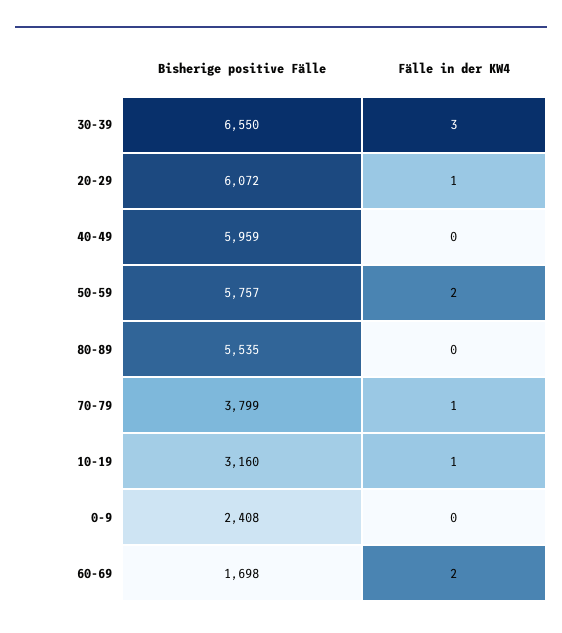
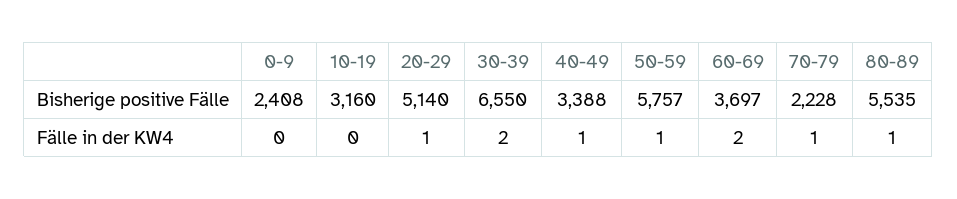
Fälle in der KW4, 30-39: 3 -> 2
Bisherige positive Fälle, 20-29: 6072 -> 5140
Bisherige positive Fälle, 40-49: 5959 -> 3388
Fälle in der KW4, 40-49: 0 -> 1
Fälle in der KW4, 50-59: 2 -> 1
Fälle in der KW4, 80-89: 0 -> 1
Bisherige positive Fälle, 70-79: 3799 -> 2228
Fälle in der KW4, 10-19: 1 -> 0
Bisherige positive Fälle, 60-69: 1698 -> 3697

